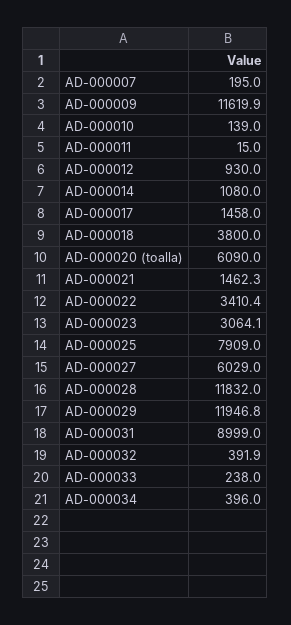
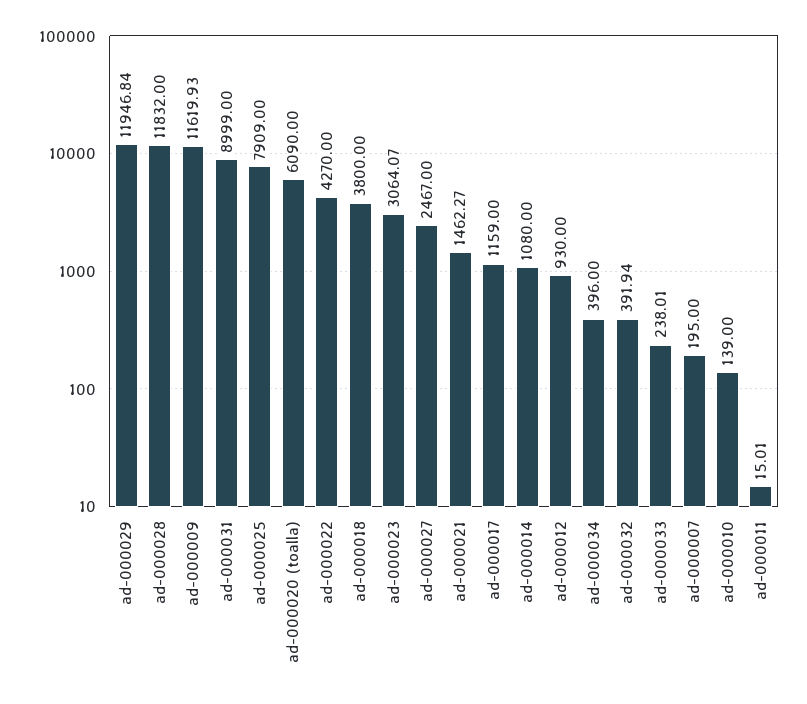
AD-000017: 1458 -> 1159
AD-000022: 3410.4 -> 4270
AD-000027: 6029 -> 2467

